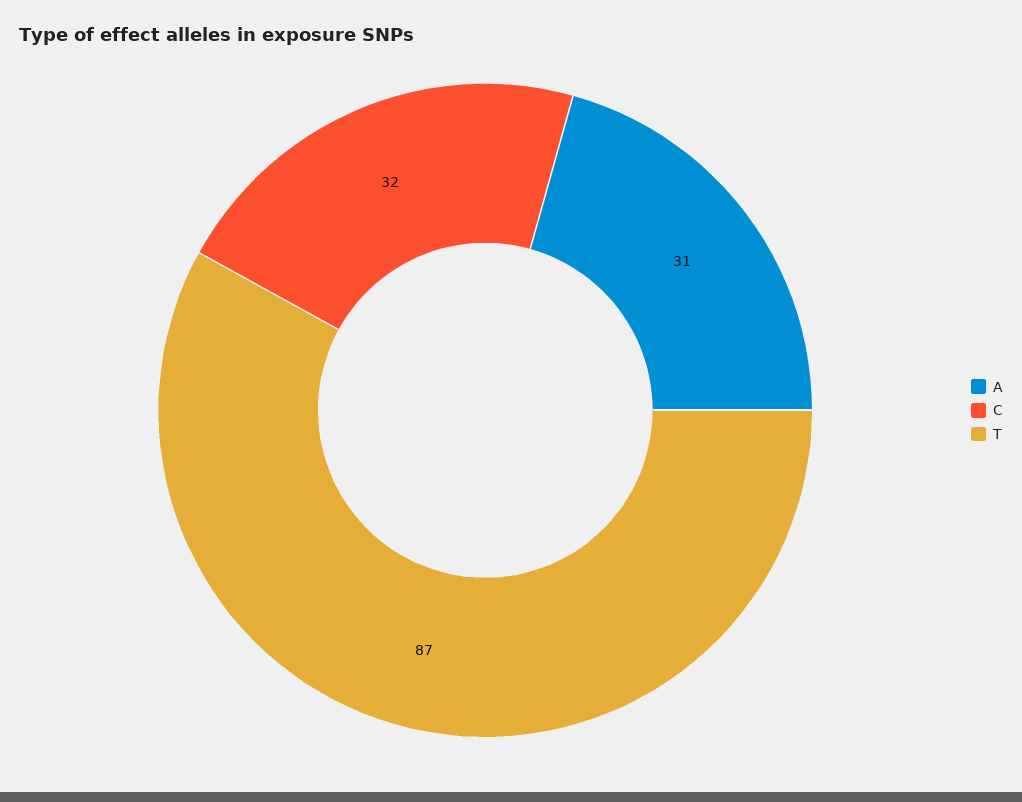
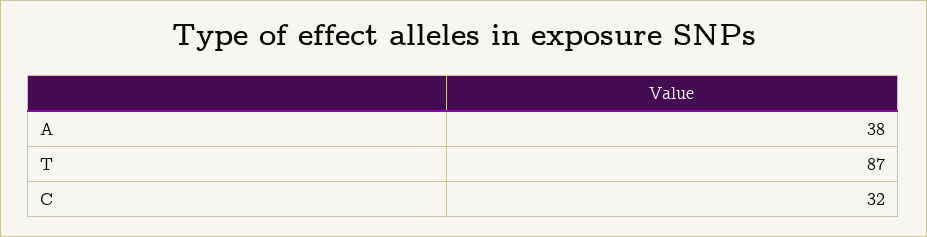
A: 31 -> 38

